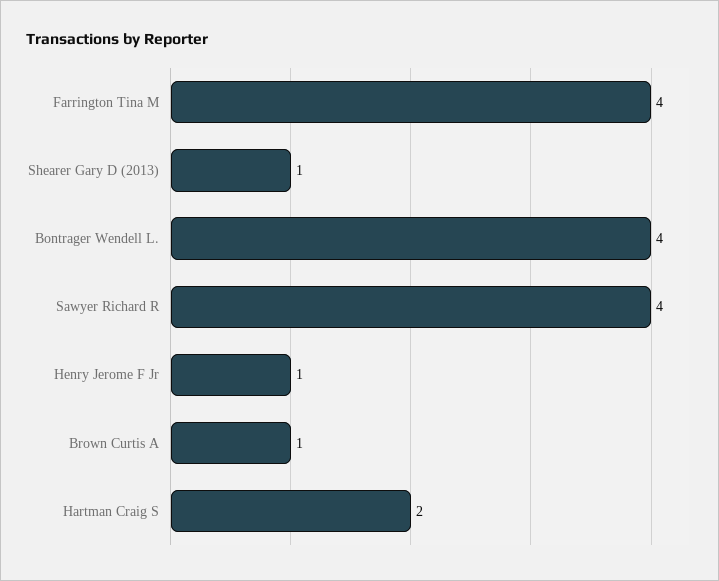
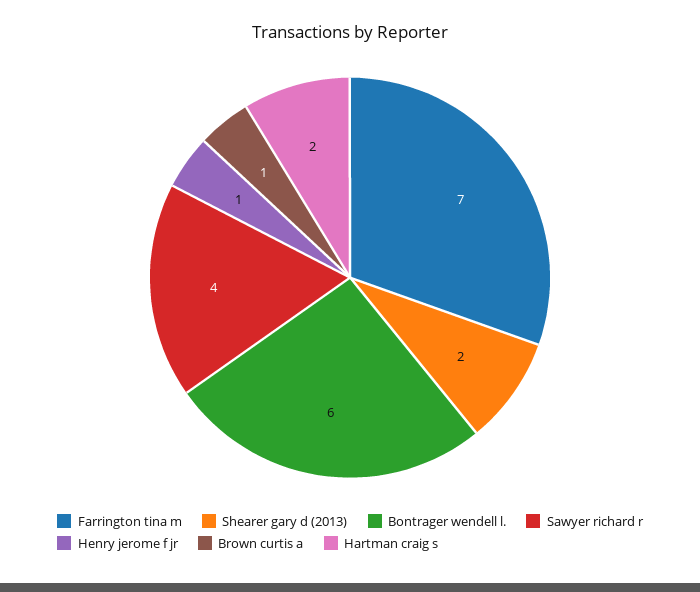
Farrington Tina M: 4 -> 7
Shearer Gary D (2013): 1 -> 2
Bontrager Wendell L.: 4 -> 6

